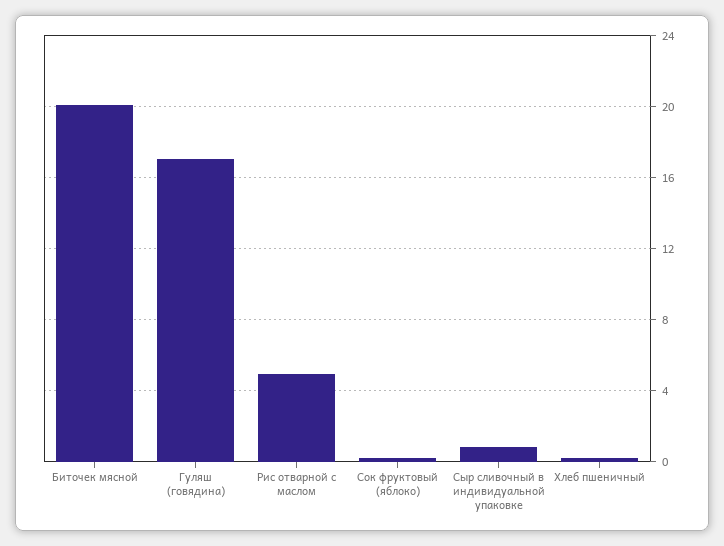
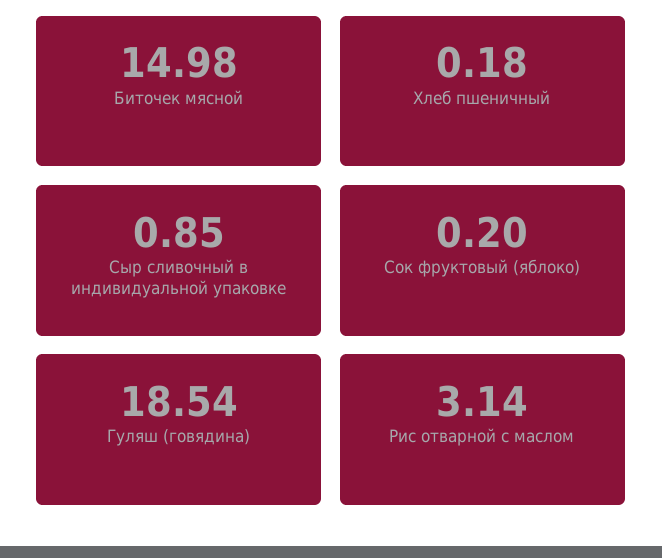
Биточек мясной: 20 -> 14.98
Гуляш (говядина): 17 -> 18.54
Рис отварной с маслом: 5 -> 3.14

